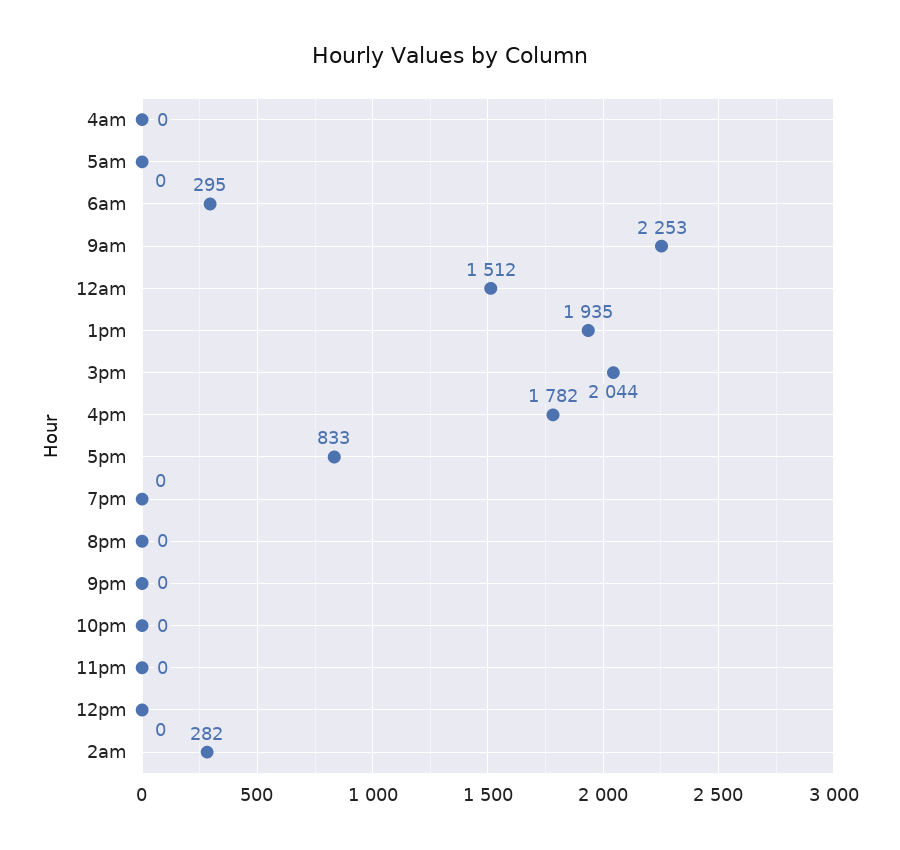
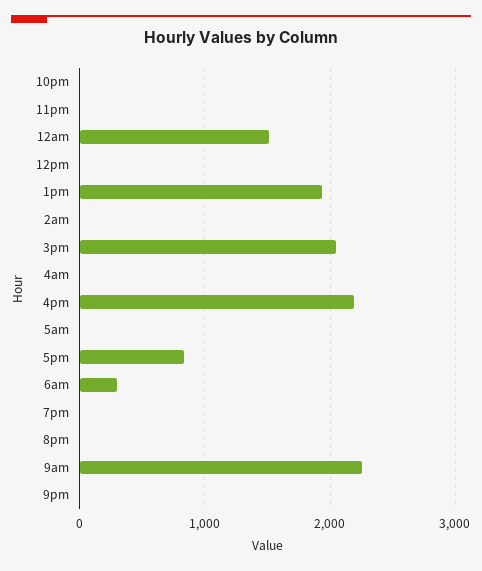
4pm: 1782 -> 2200
2am: 282 -> 0

